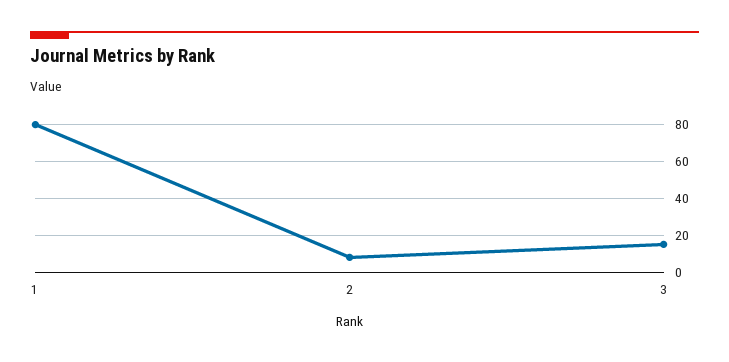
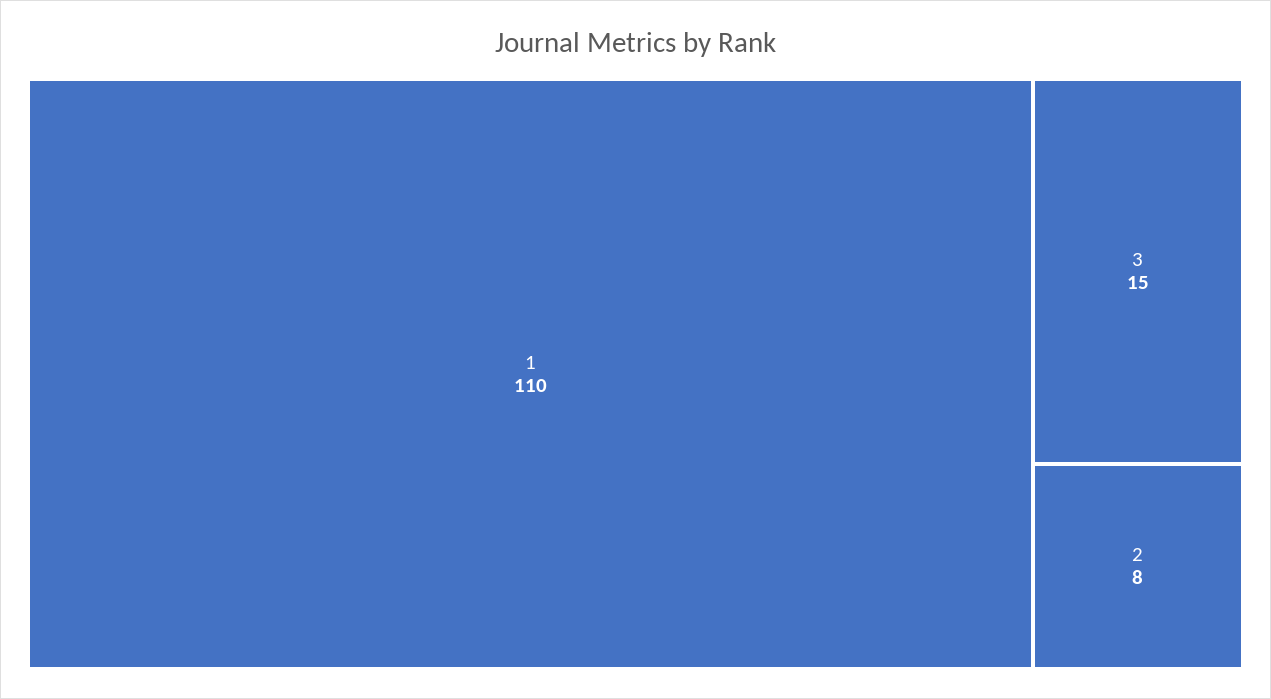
1: 80 -> 110

